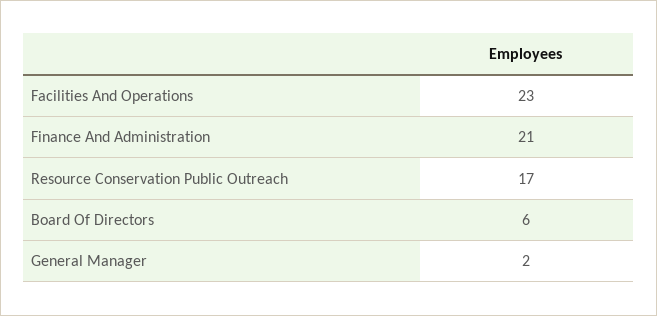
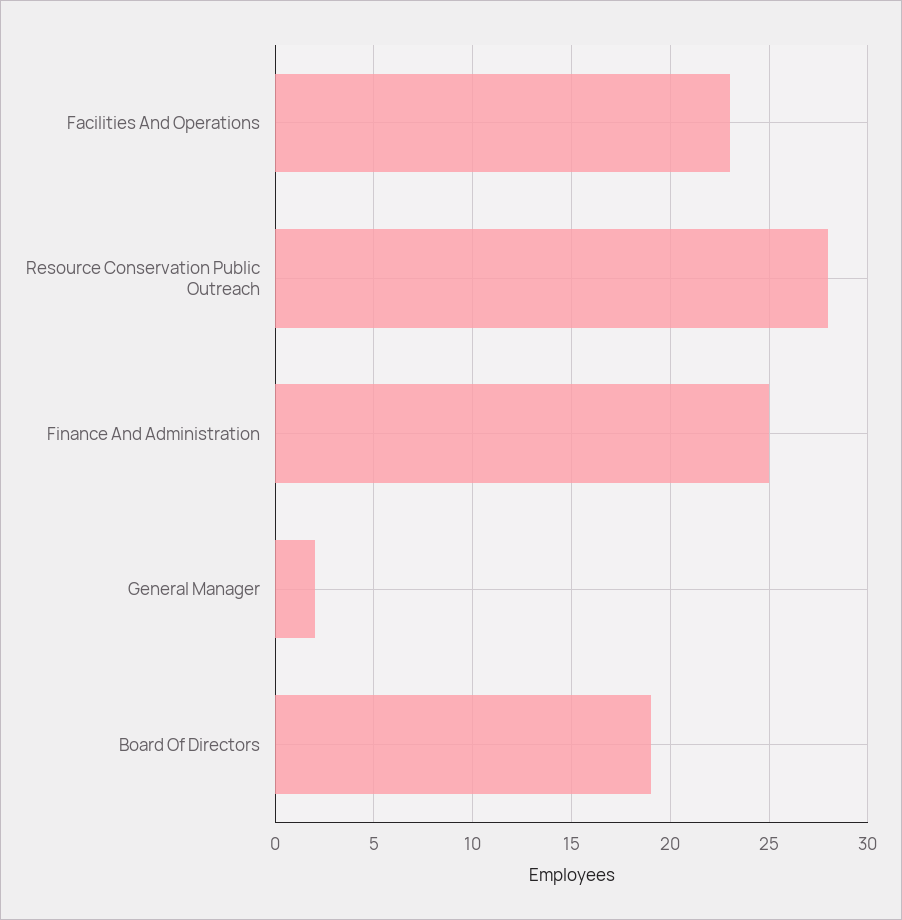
Finance And Administration: 21 -> 25
Resource Conservation Public Outreach: 17 -> 28
Board Of Directors: 6 -> 19

